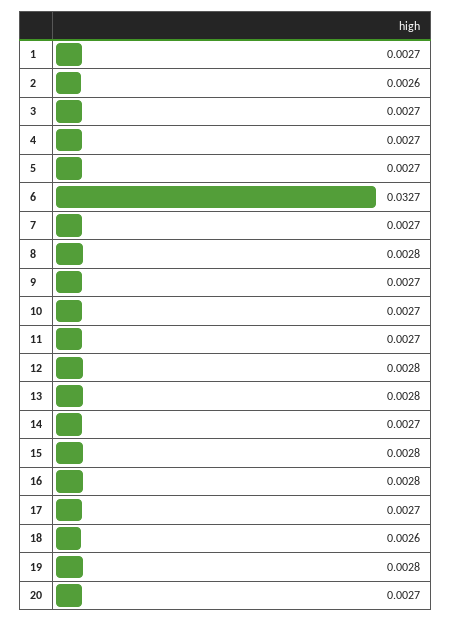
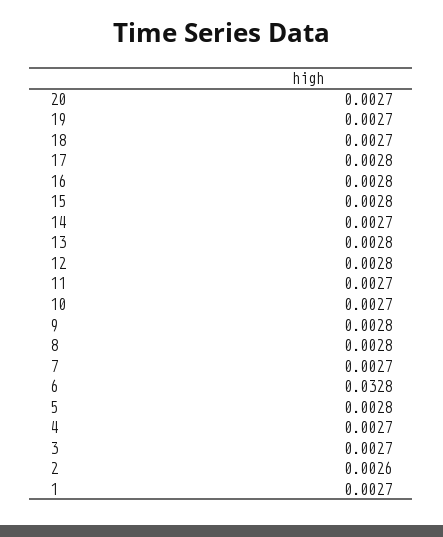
5: 0.0027 -> 0.0028
6: 0.0327 -> 0.0328
9: 0.0027 -> 0.0028
17: 0.0027 -> 0.0028
18: 0.0026 -> 0.0027
19: 0.0028 -> 0.0027

